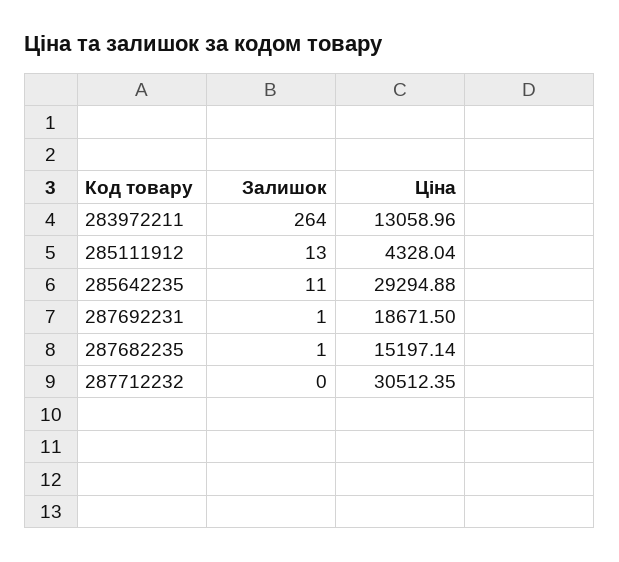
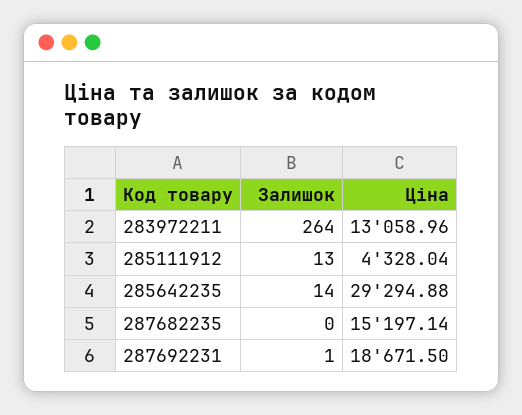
Залишок, 285642235: 11 -> 14
Залишок, 287682235: 1 -> 0
Залишок, 287712232: 0 -> none
Ціна, 287712232: 30512.35 -> none

